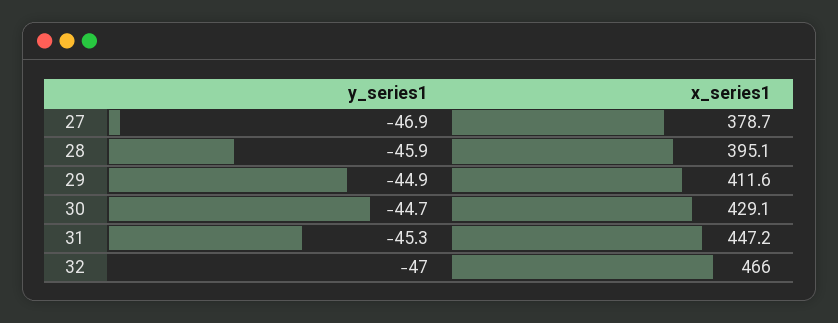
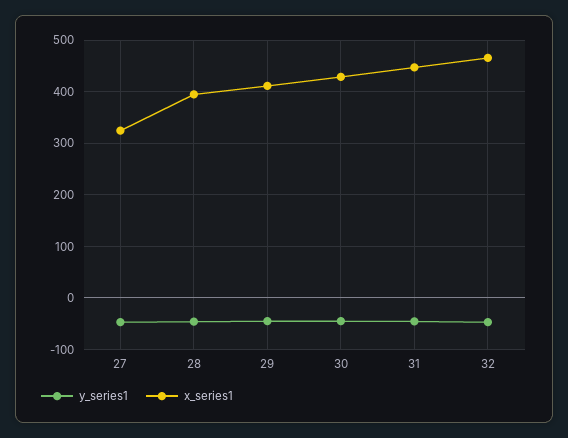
x_series1, 27: 378.7 -> 320

